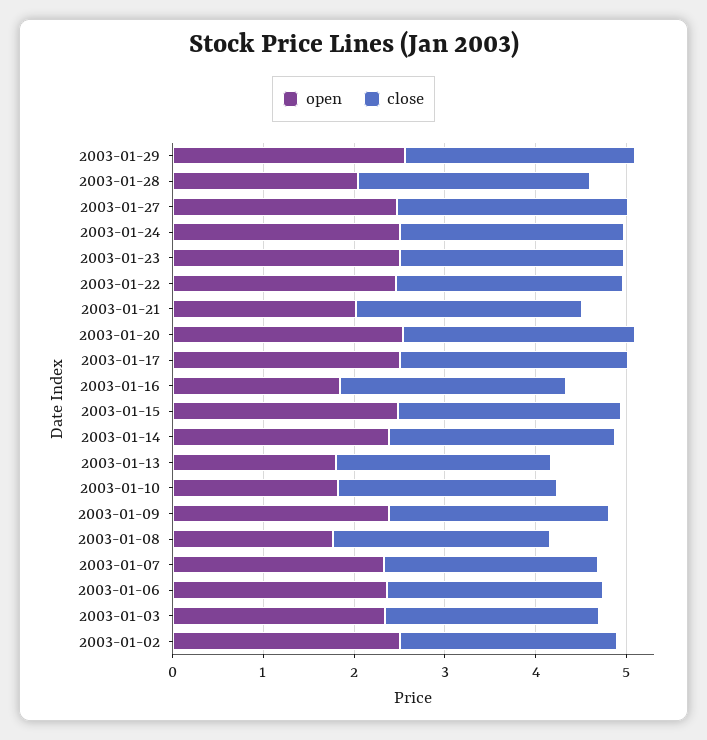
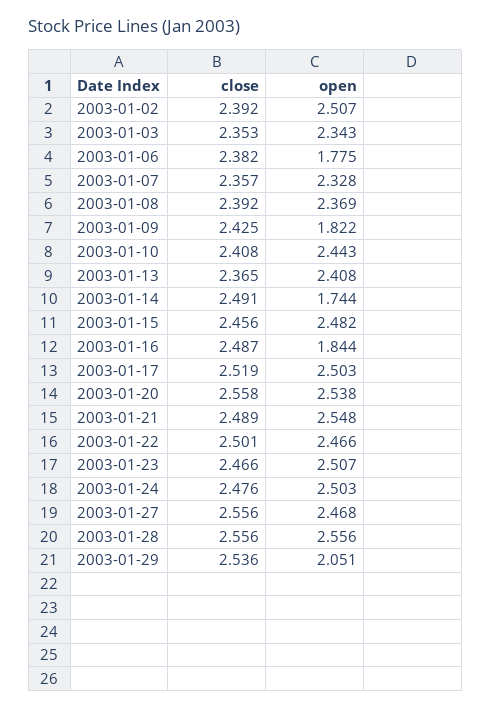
open, 2003-01-29: 2.6 -> 2.051
open, 2003-01-28: 2 -> 2.556
open, 2003-01-21: 2 -> 2.548
open, 2003-01-14: 2.4 -> 1.744
open, 2003-01-13: 1.8 -> 2.408
open, 2003-01-10: 1.8 -> 2.443
open, 2003-01-09: 2.4 -> 1.822
open, 2003-01-08: 1.8 -> 2.369
open, 2003-01-06: 2.4 -> 1.775

